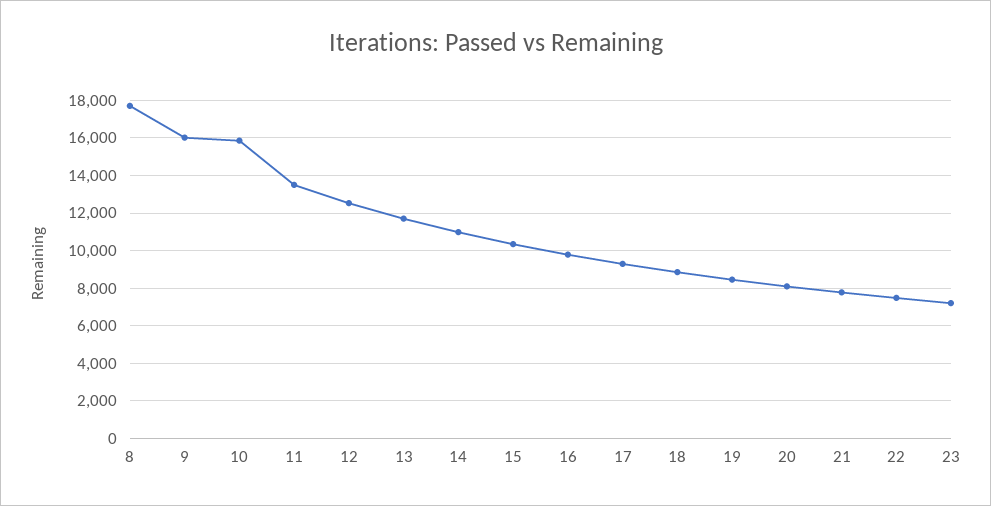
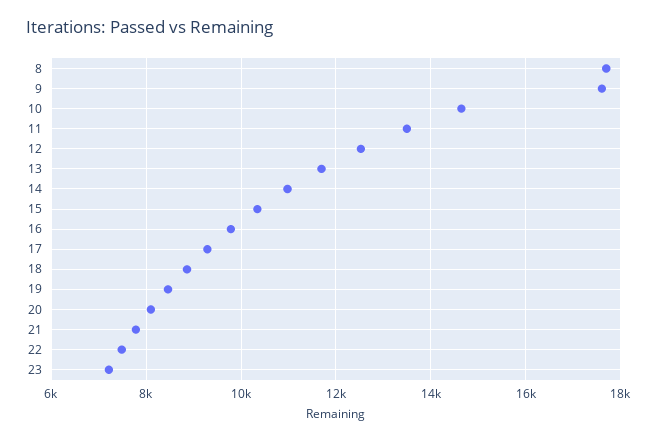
9: 16000 -> 17600
10: 16000 -> 14600

